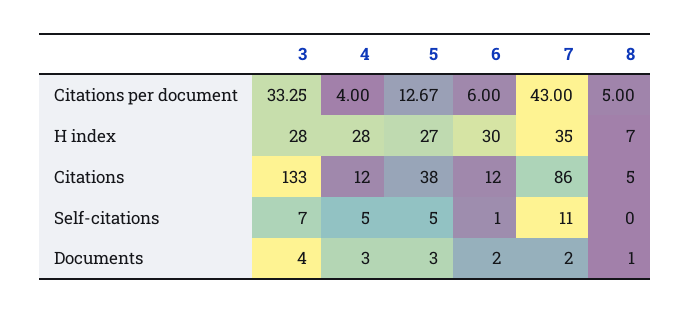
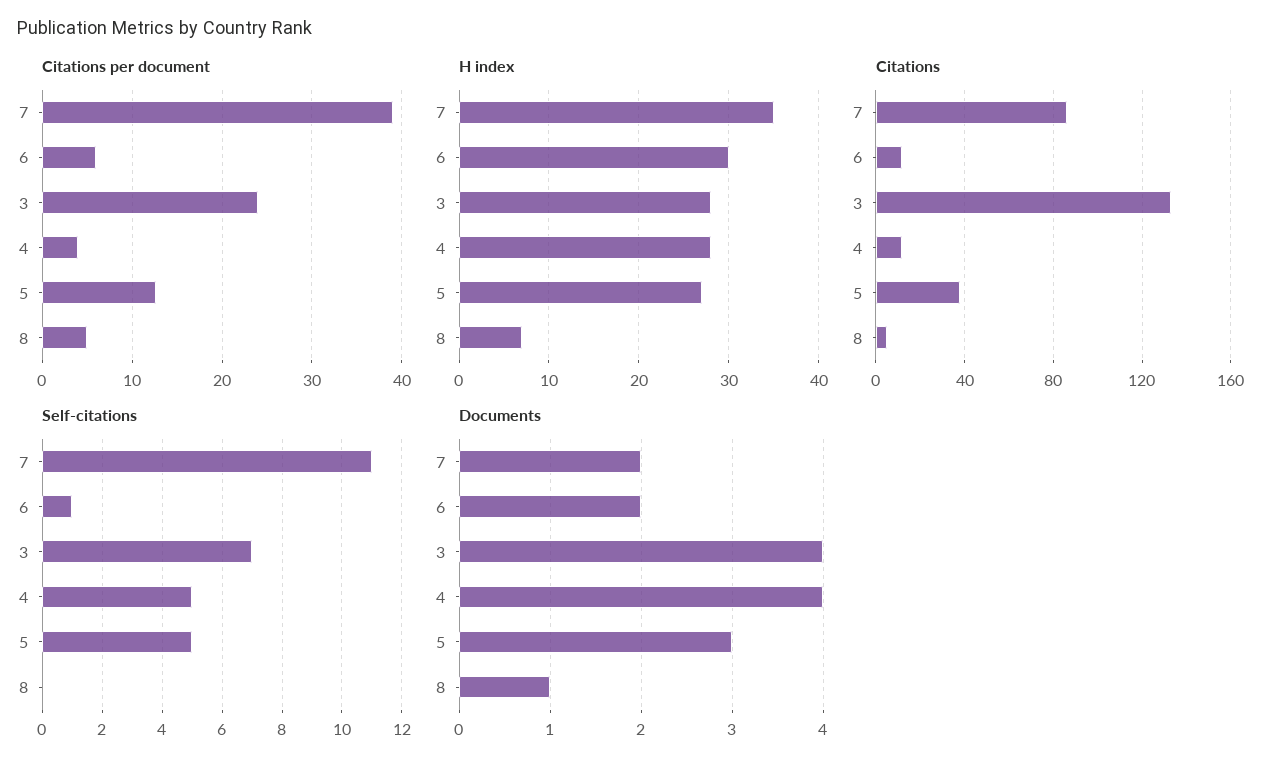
Citations per document, 3: 33.25 -> 24
Citations per document, 7: 43 -> 39
Documents, 4: 3 -> 4

